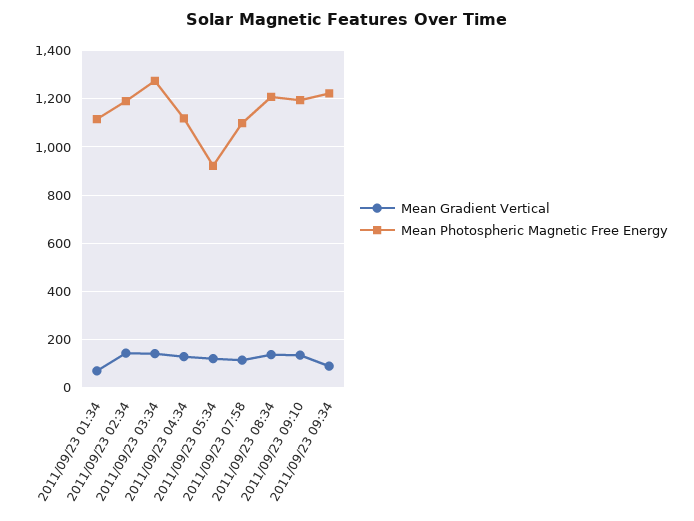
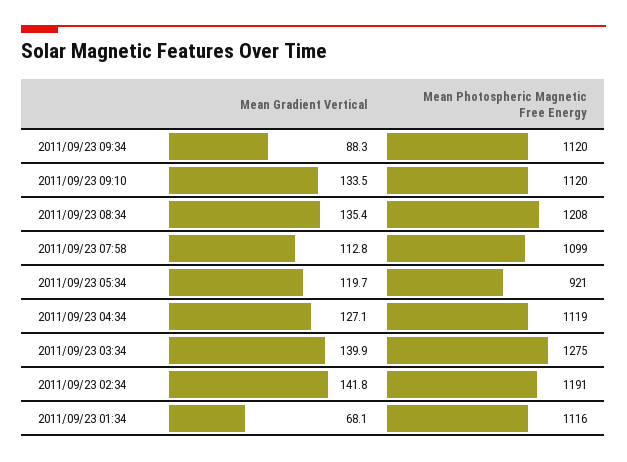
Mean Photospheric Magnetic Free Energy, 2011/09/23 09:10: 1200 -> 1120
Mean Photospheric Magnetic Free Energy, 2011/09/23 09:34: 1225 -> 1120

